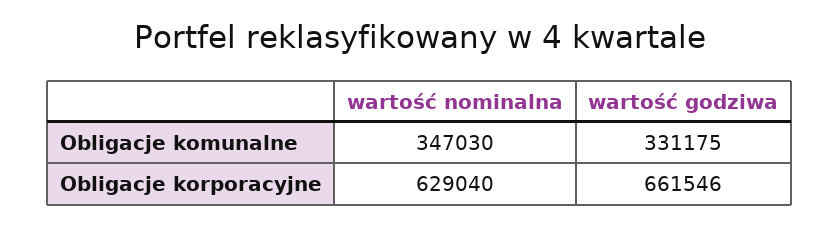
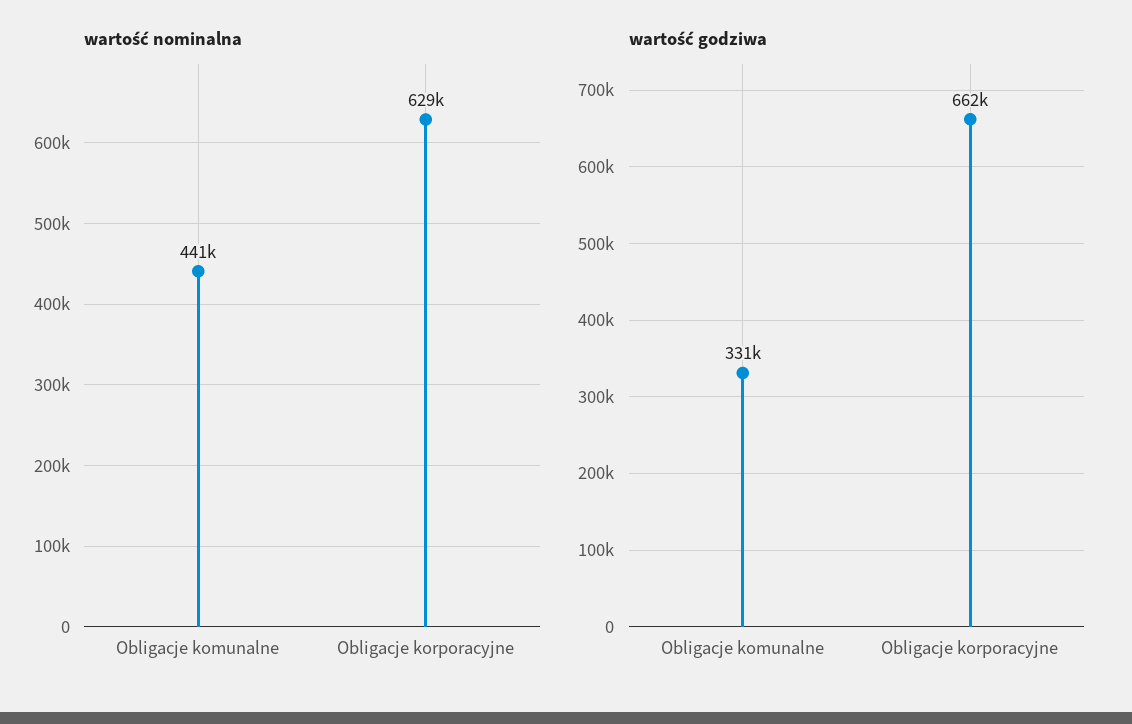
wartość nominalna, Obligacje komunalne: 347030 -> 441000

